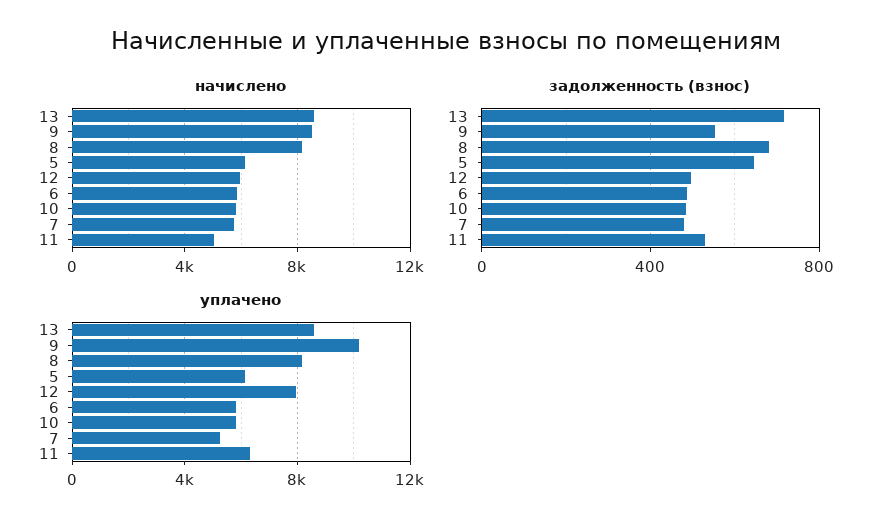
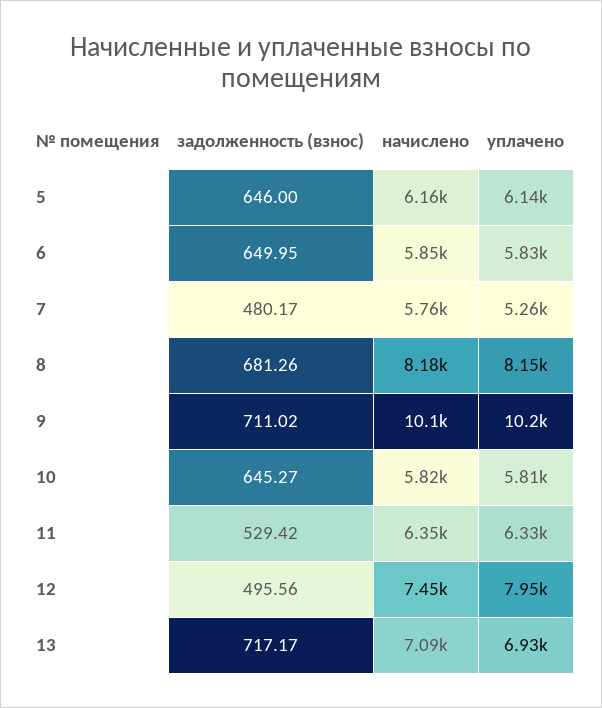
начислено, 13: 8500 -> 7090
начислено, 9: 8500 -> 10100
начислено, 12: 6000 -> 7450
начислено, 11: 5000 -> 6350
задолженность (взнос), 9: 550 -> 711.02
задолженность (взнос), 6: 500 -> 649.95
задолженность (взнос), 10: 500 -> 645.27
уплачено, 13: 8500 -> 6930

